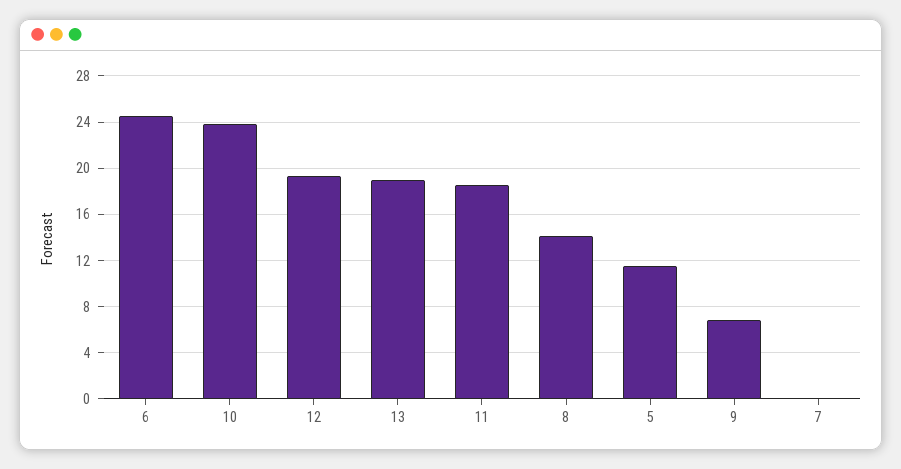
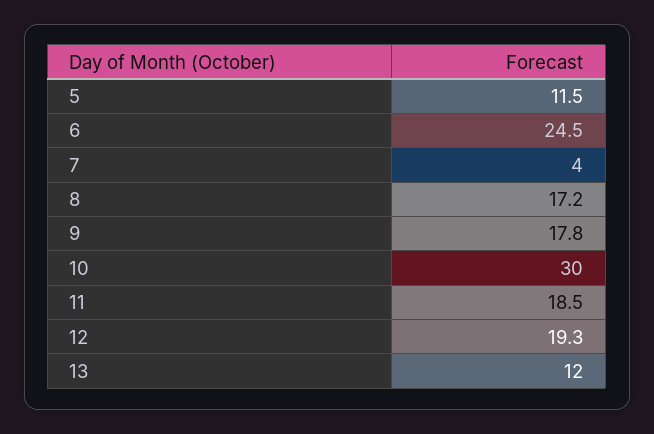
10: 24 -> 30
13: 19 -> 12
8: 14 -> 17.2
9: 7 -> 17.8
7: 0 -> 4

